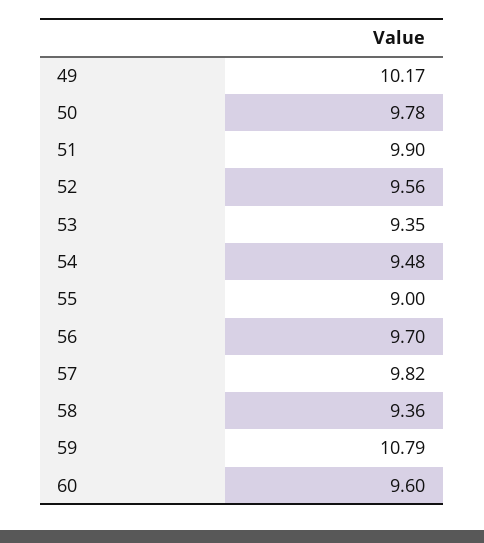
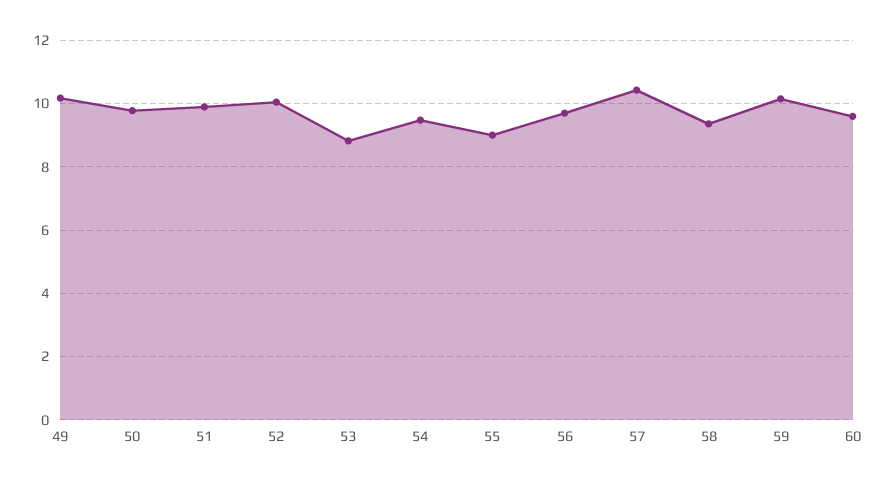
52: 9.56 -> 10
53: 9.35 -> 8.8
57: 9.82 -> 10.4
59: 10.79 -> 10.2

